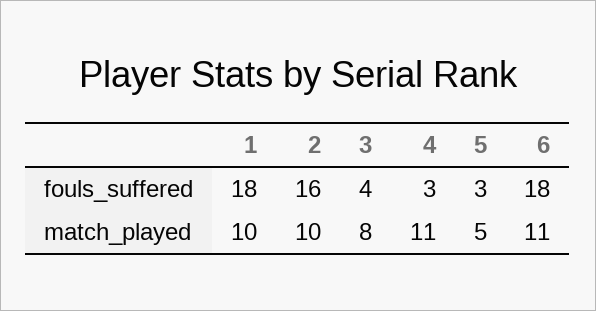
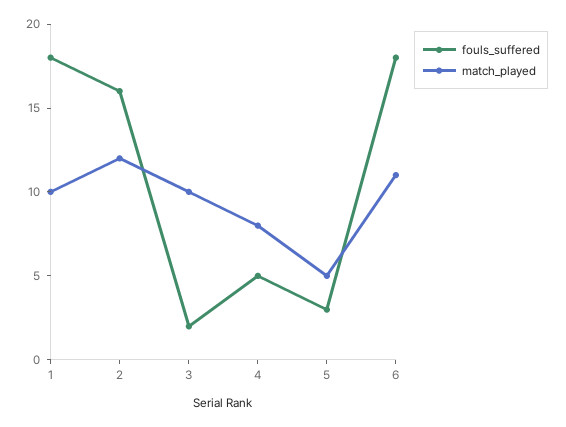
fouls_suffered, 3: 4 -> 2
fouls_suffered, 4: 3 -> 5
match_played, 2: 10 -> 12
match_played, 3: 8 -> 10
match_played, 4: 11 -> 8

